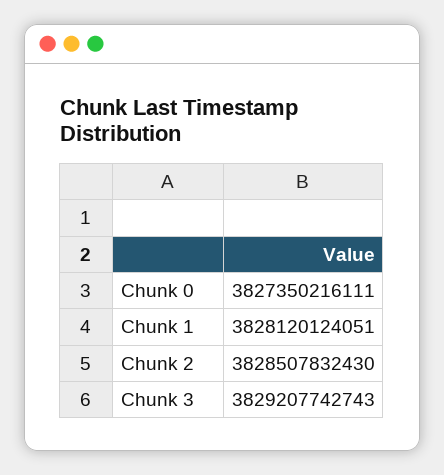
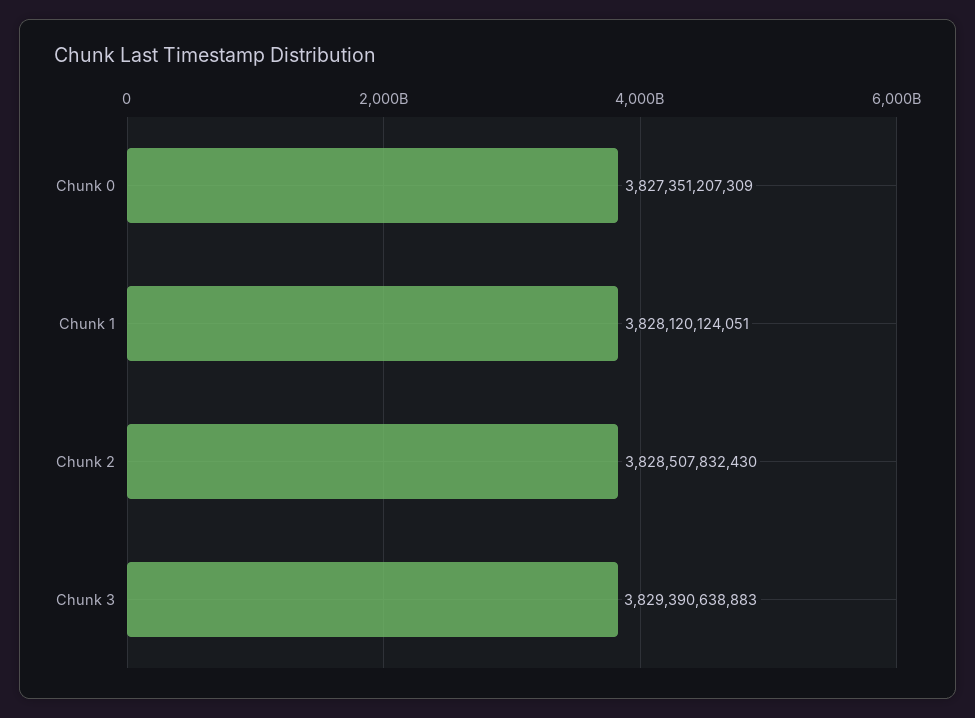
Chunk 0: 3827350216111 -> 3827351207309
Chunk 3: 3829207742743 -> 3829390638883

